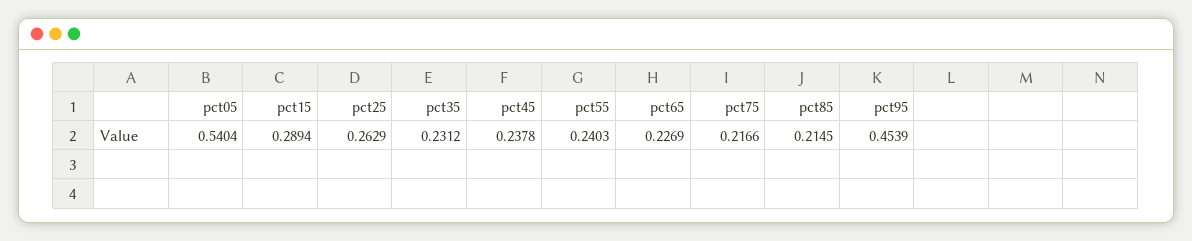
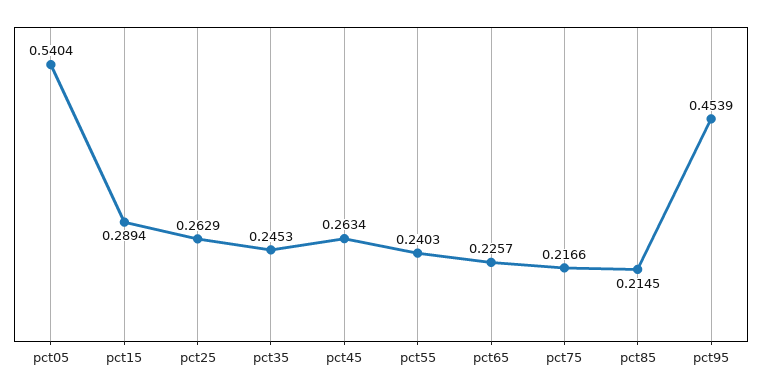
pct35: 0.2312 -> 0.2453
pct45: 0.2378 -> 0.2634
pct65: 0.2269 -> 0.2257

